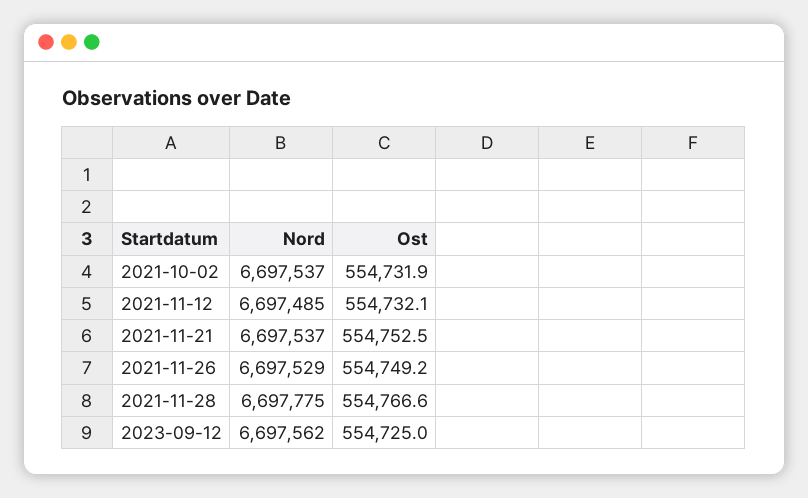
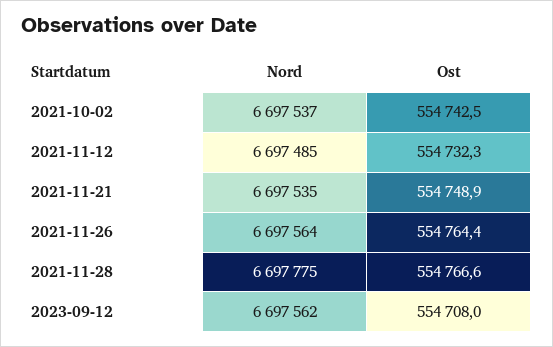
Ost, 2021-10-02: 554731.9 -> 554742.5
Ost, 2021-11-12: 554732.1 -> 554732.3
Nord, 2021-11-21: 6697537 -> 6697535
Ost, 2021-11-21: 554752.5 -> 554748.9
Nord, 2021-11-26: 6697529 -> 6697564
Ost, 2021-11-26: 554749.2 -> 554764.4
Ost, 2023-09-12: 554725 -> 554708

